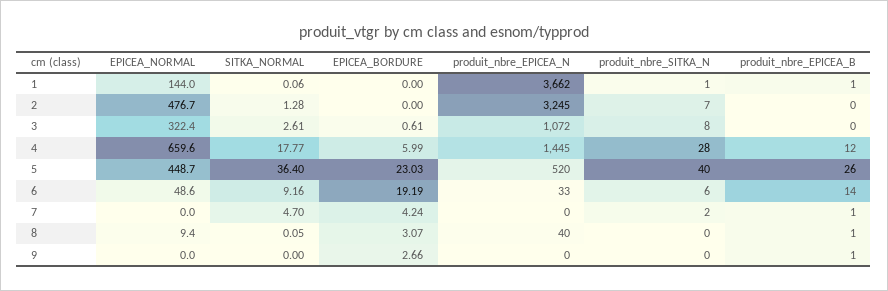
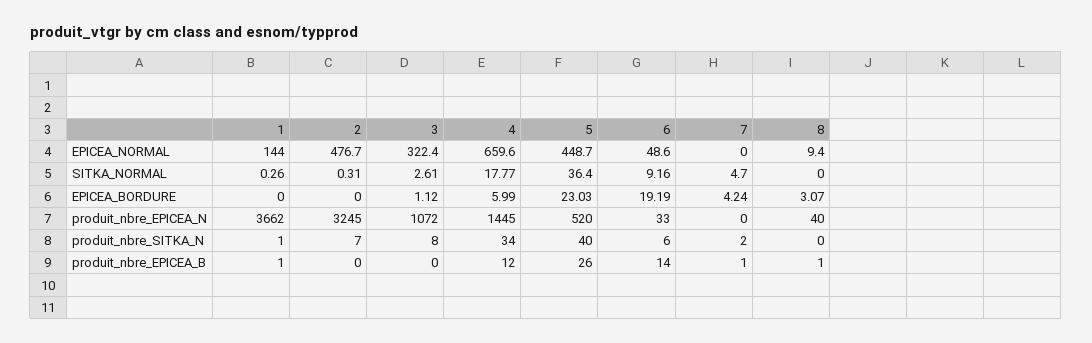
SITKA_NORMAL, 1: 0.06 -> 0.26
SITKA_NORMAL, 2: 1.28 -> 0.31
EPICEA_BORDURE, 3: 0.61 -> 1.12
produit_nbre_SITKA_N, 4: 28 -> 34
SITKA_NORMAL, 8: 0.05 -> 0
EPICEA_NORMAL, 9: 0 -> none
SITKA_NORMAL, 9: 0 -> none
EPICEA_BORDURE, 9: 2.66 -> none
produit_nbre_EPICEA_N, 9: 0 -> none
produit_nbre_SITKA_N, 9: 0 -> none
produit_nbre_EPICEA_B, 9: 1 -> none

